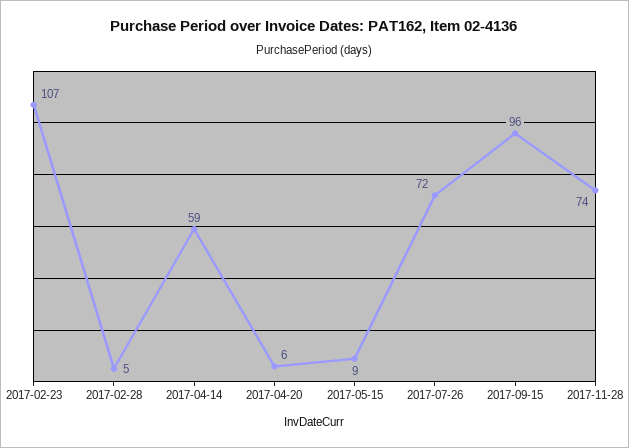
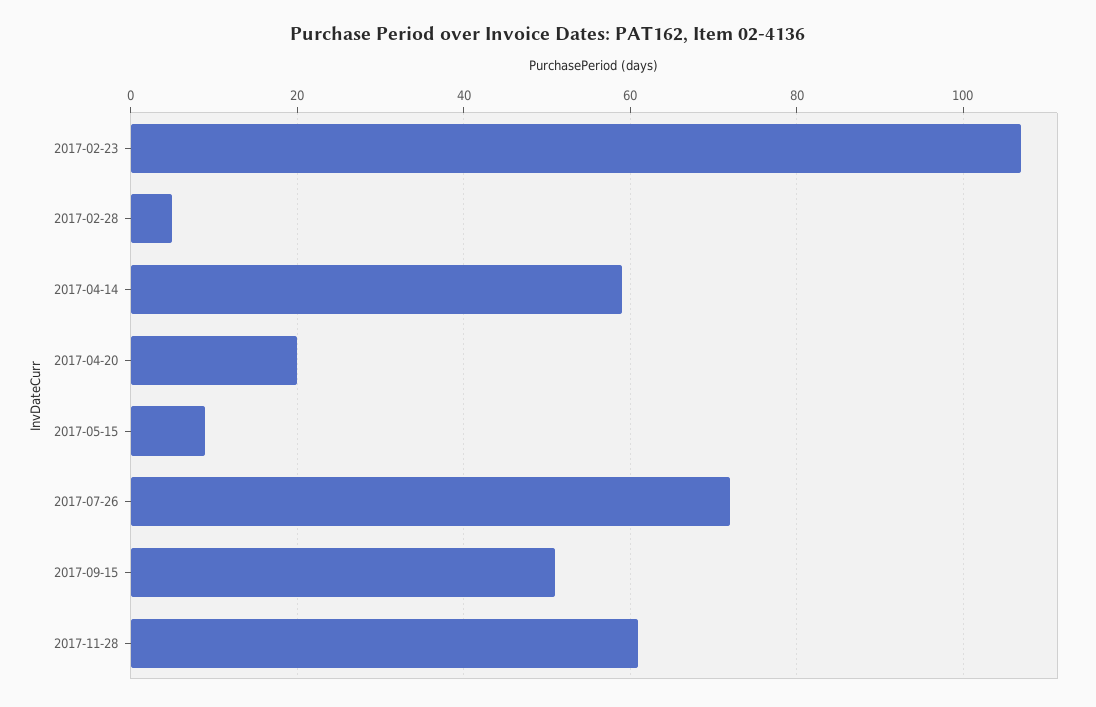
2017-04-20: 6 -> 20
2017-09-15: 96 -> 50
2017-11-28: 74 -> 60

